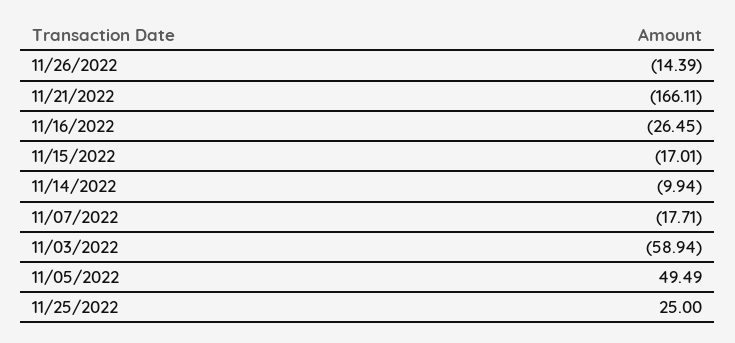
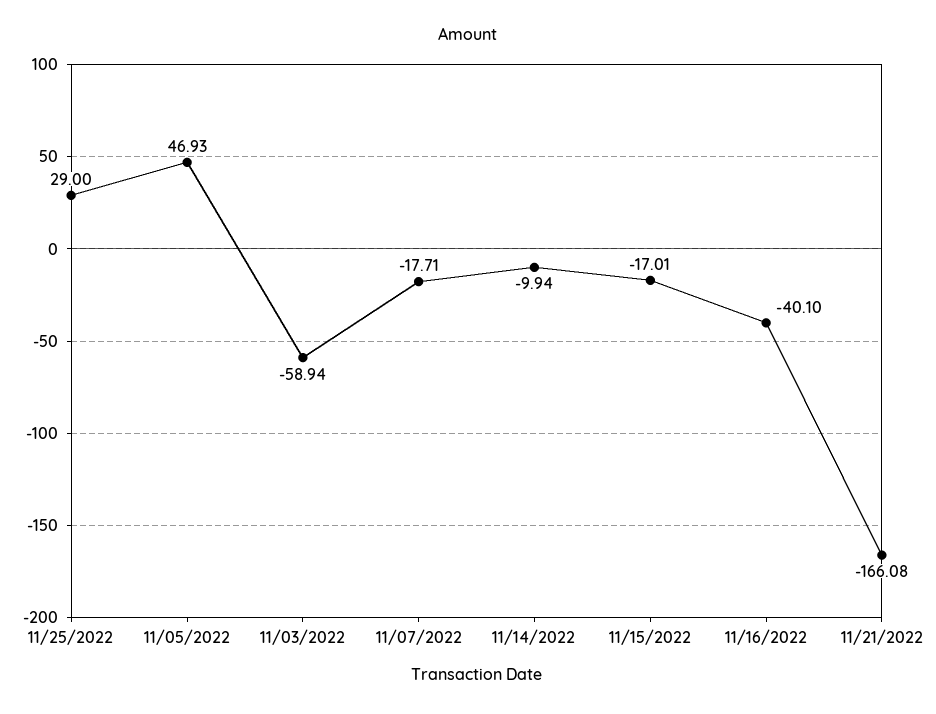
11/26/2022: -14.39 -> none
11/21/2022: -166.11 -> -166.08
11/16/2022: -26.45 -> -40.1
11/05/2022: 49.49 -> 46.93
11/25/2022: 25 -> 29

